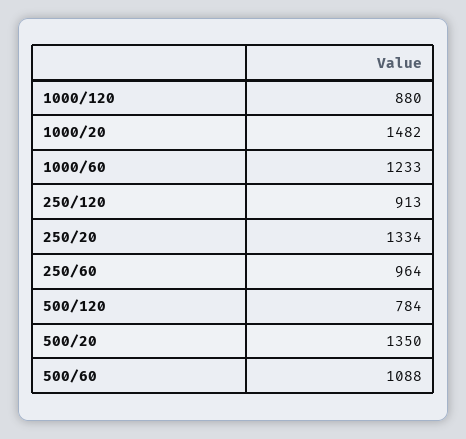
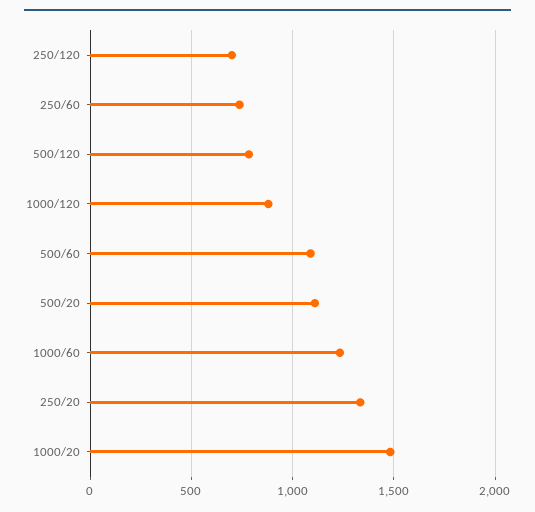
250/120: 913 -> 700
250/60: 964 -> 750
500/20: 1350 -> 1100

